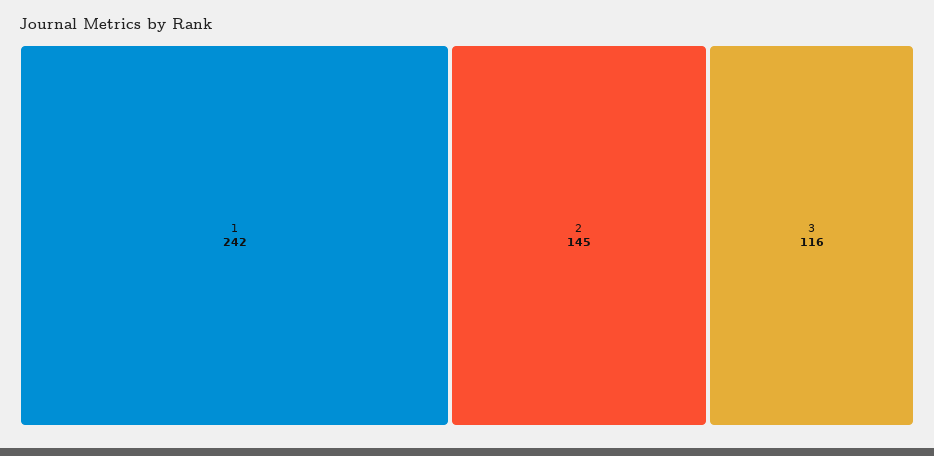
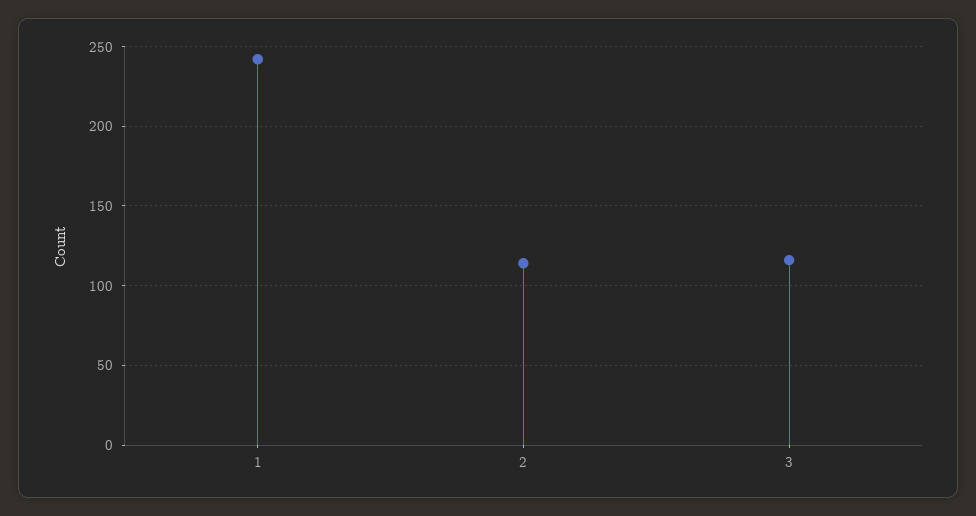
2: 145 -> 115

